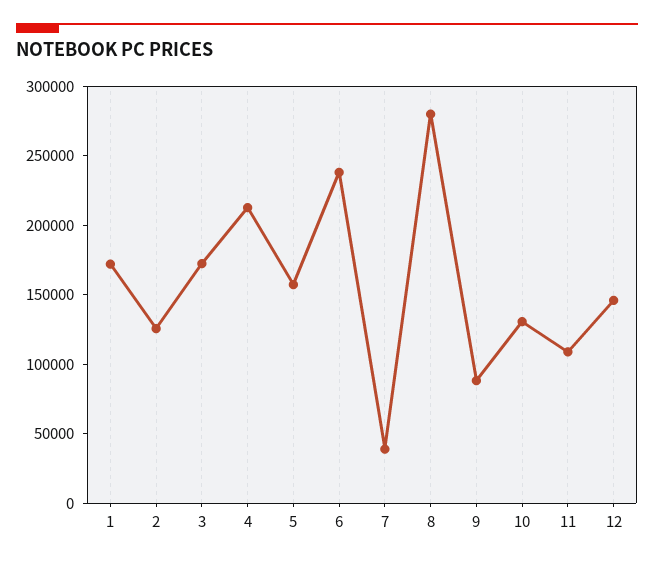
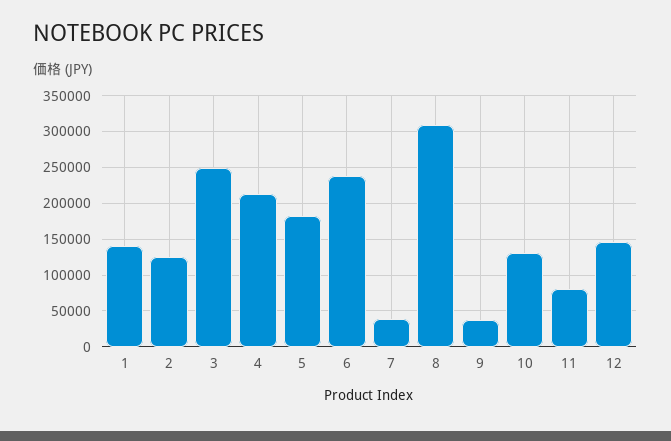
1: 170000 -> 140000
3: 170000 -> 250000
5: 160000 -> 180000
8: 280000 -> 310000
9: 90000 -> 40000
11: 110000 -> 80000

